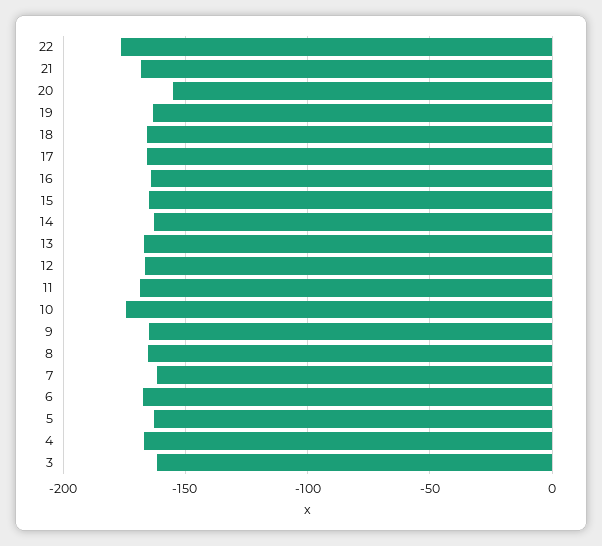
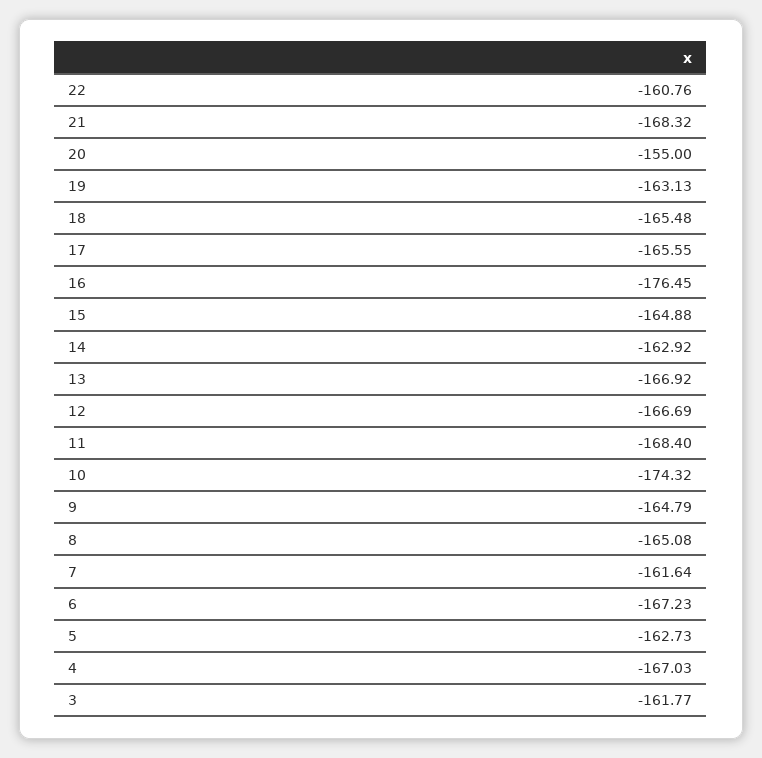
22: -175 -> -160.76
16: -165 -> -176.45

